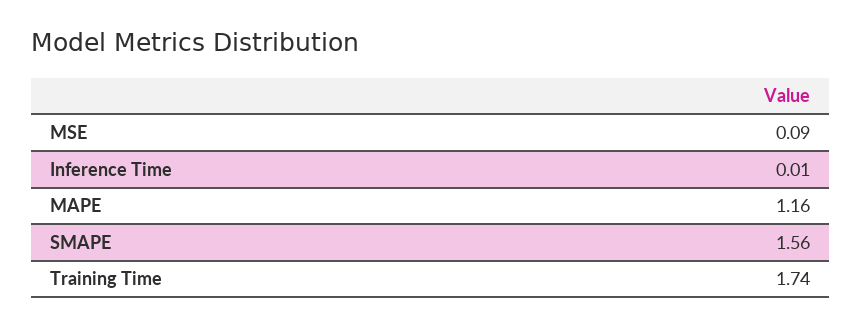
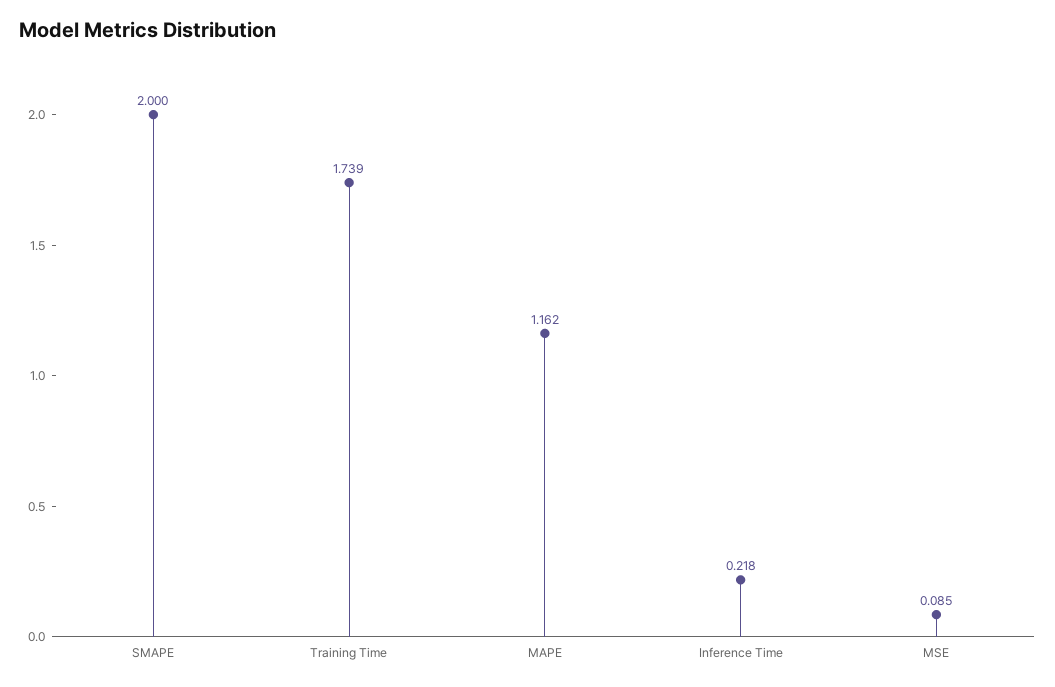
Inference Time: 0.01 -> 0.218
SMAPE: 1.56 -> 2

